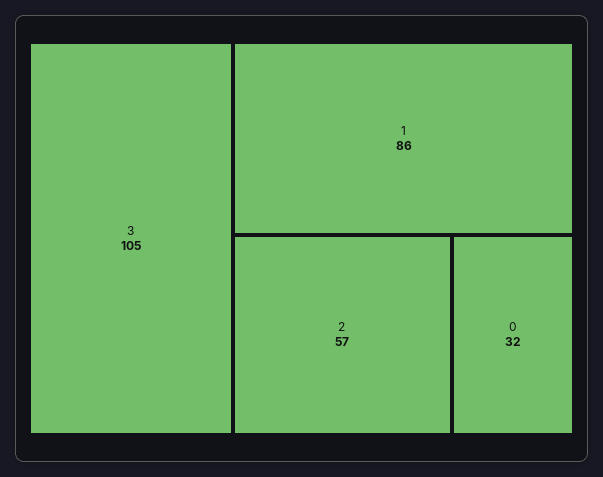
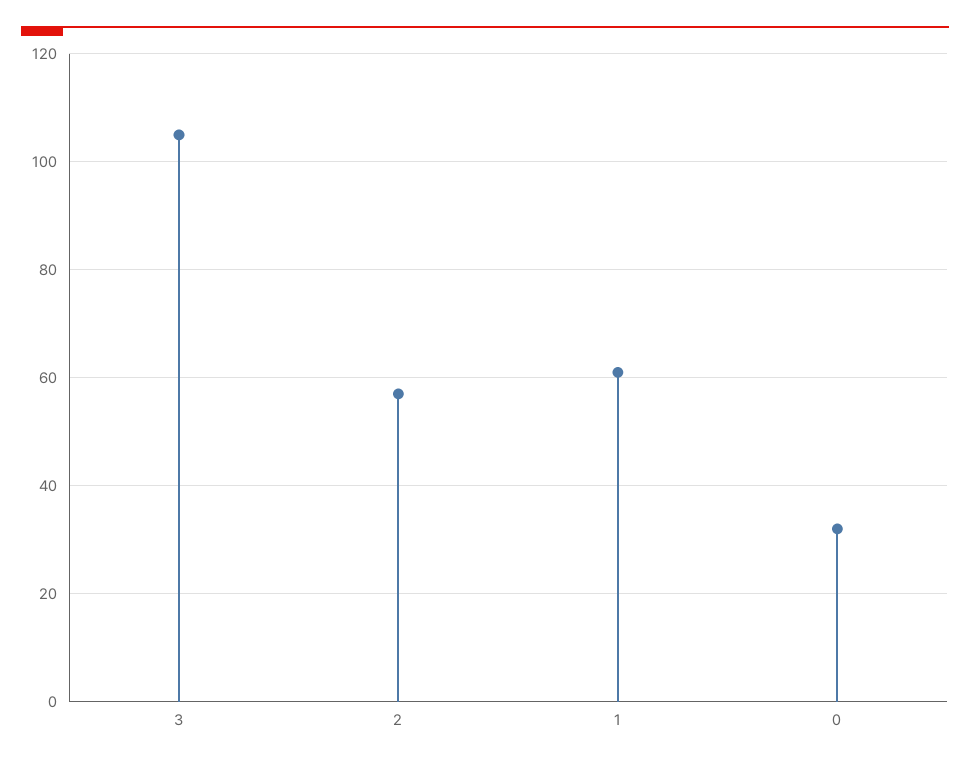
1: 86 -> 60

